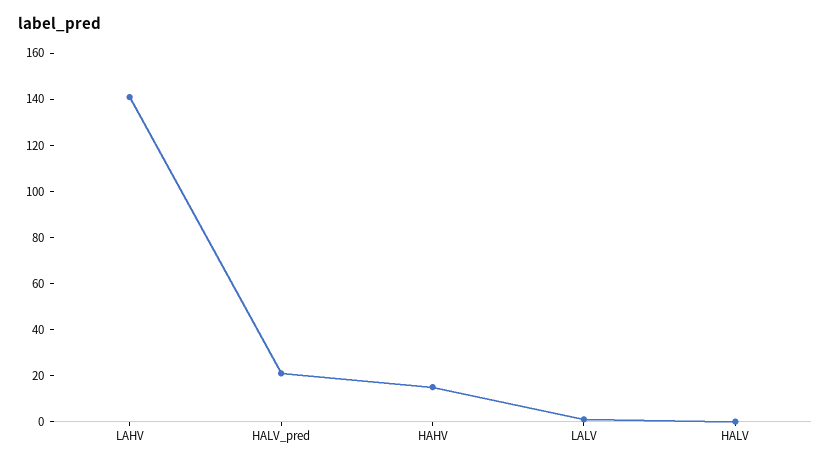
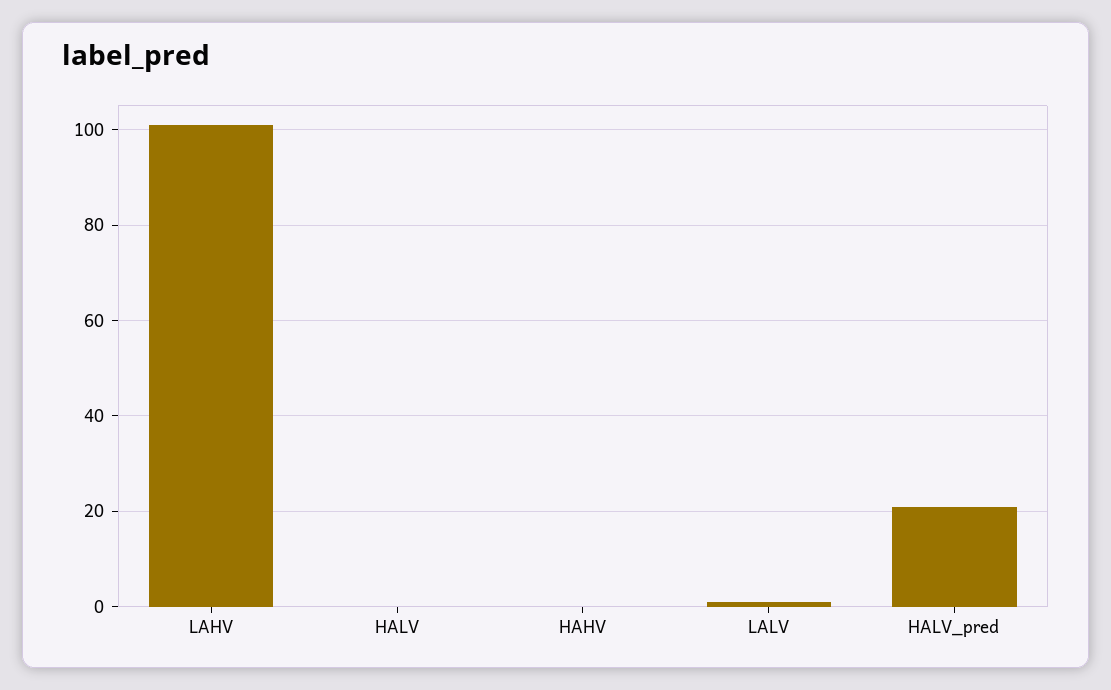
LAHV: 140 -> 100
HAHV: 15 -> 0

